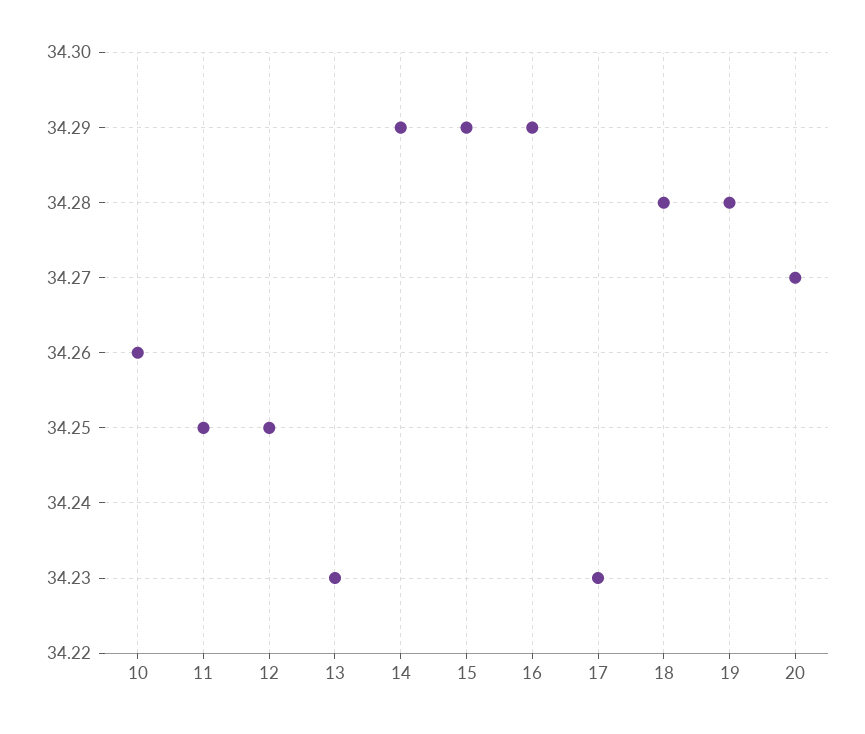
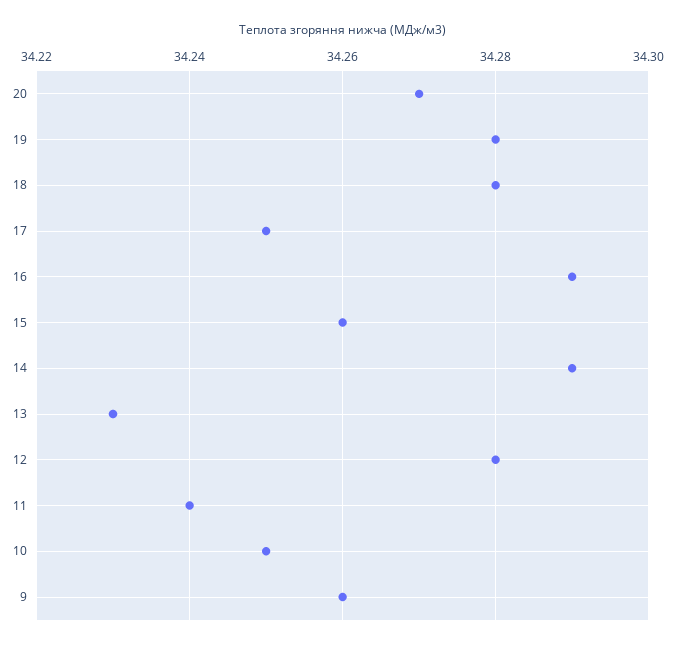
10: 34.26 -> 34.25
11: 34.25 -> 34.24
12: 34.25 -> 34.28
15: 34.29 -> 34.26
17: 34.23 -> 34.25
9: none -> 34.26

